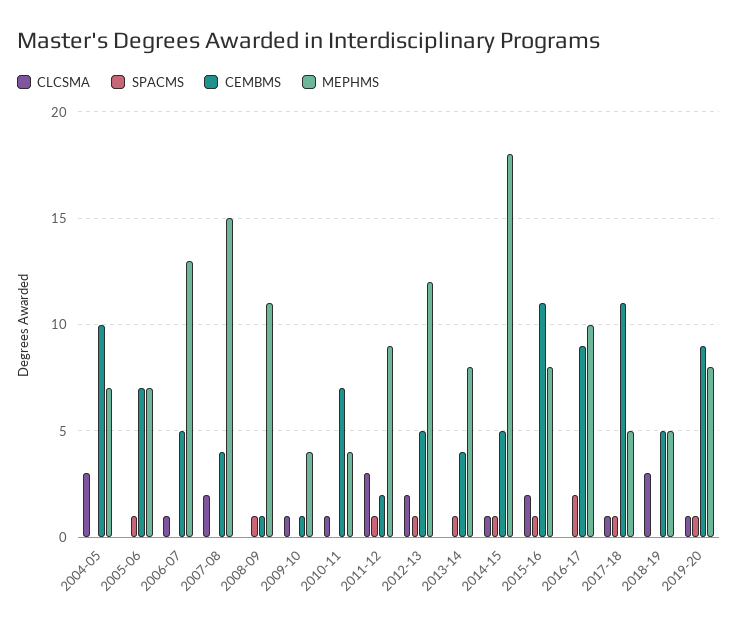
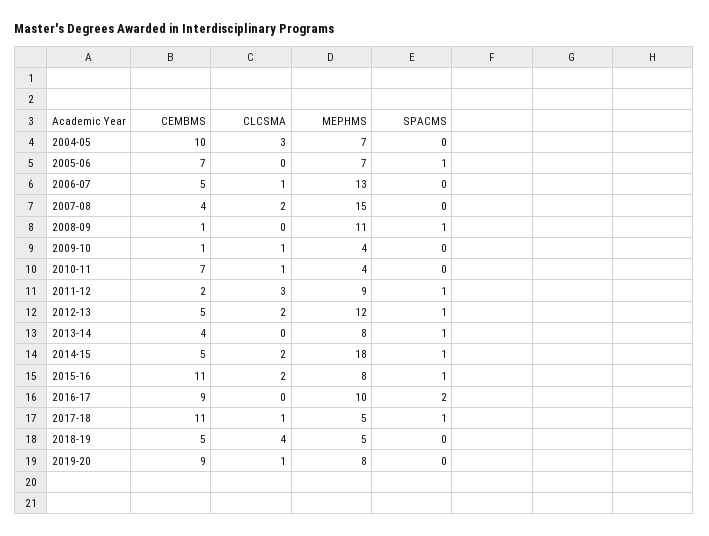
CLCSMA, 2014-15: 1 -> 2
CLCSMA, 2018-19: 3 -> 4
SPACMS, 2019-20: 1 -> 0

